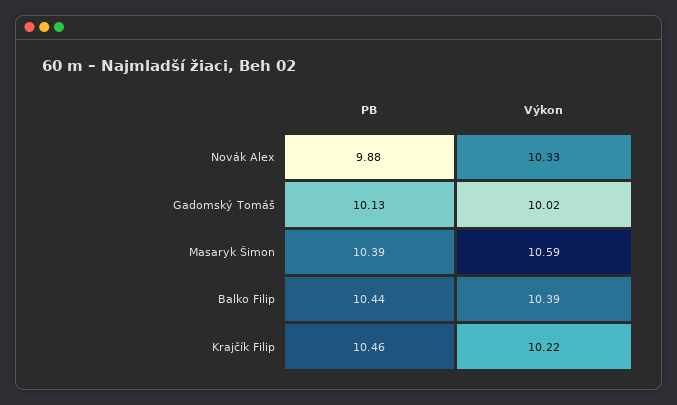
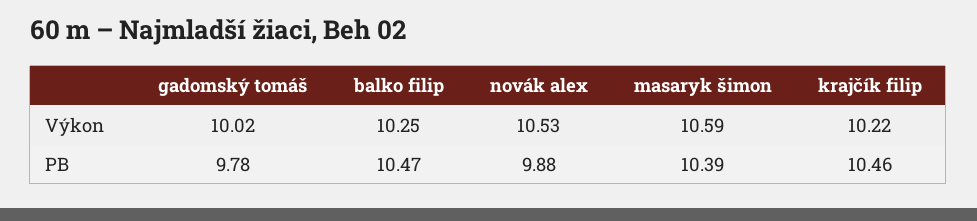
Výkon, Novák Alex: 10.33 -> 10.53
PB, Gadomský Tomáš: 10.13 -> 9.78
PB, Balko Filip: 10.44 -> 10.47
Výkon, Balko Filip: 10.39 -> 10.25

